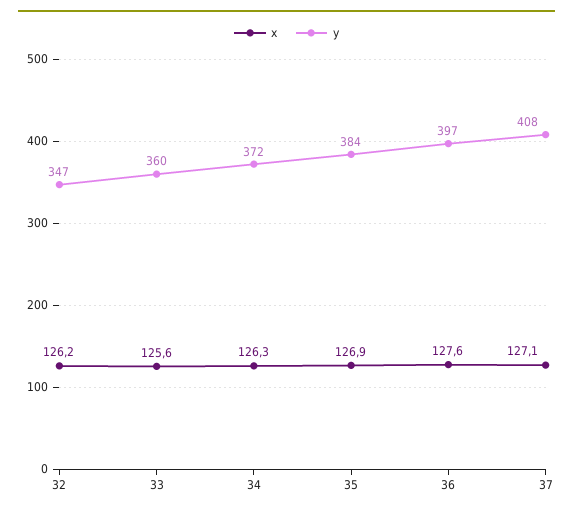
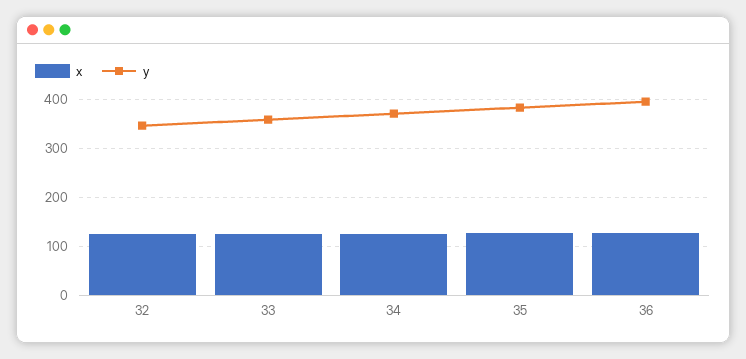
x, 37: 127.1 -> none
y, 37: 408 -> none

